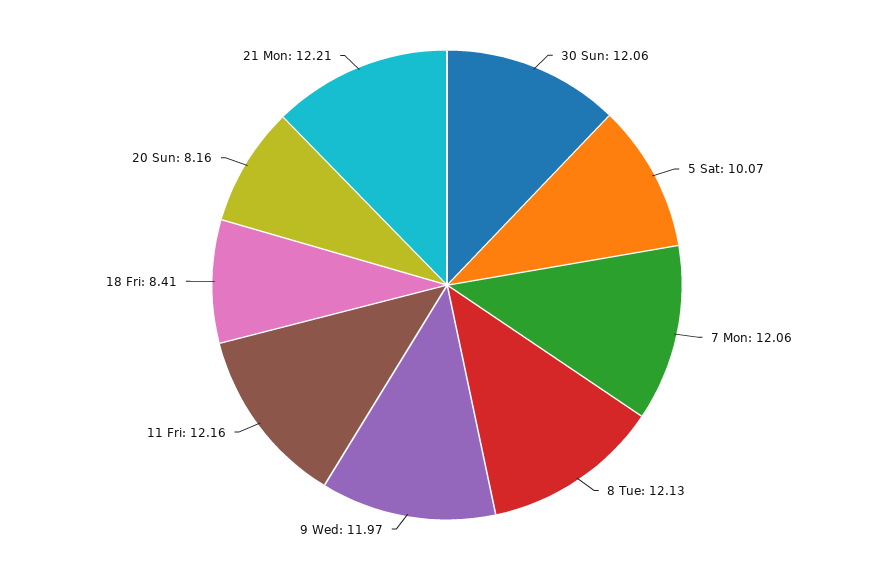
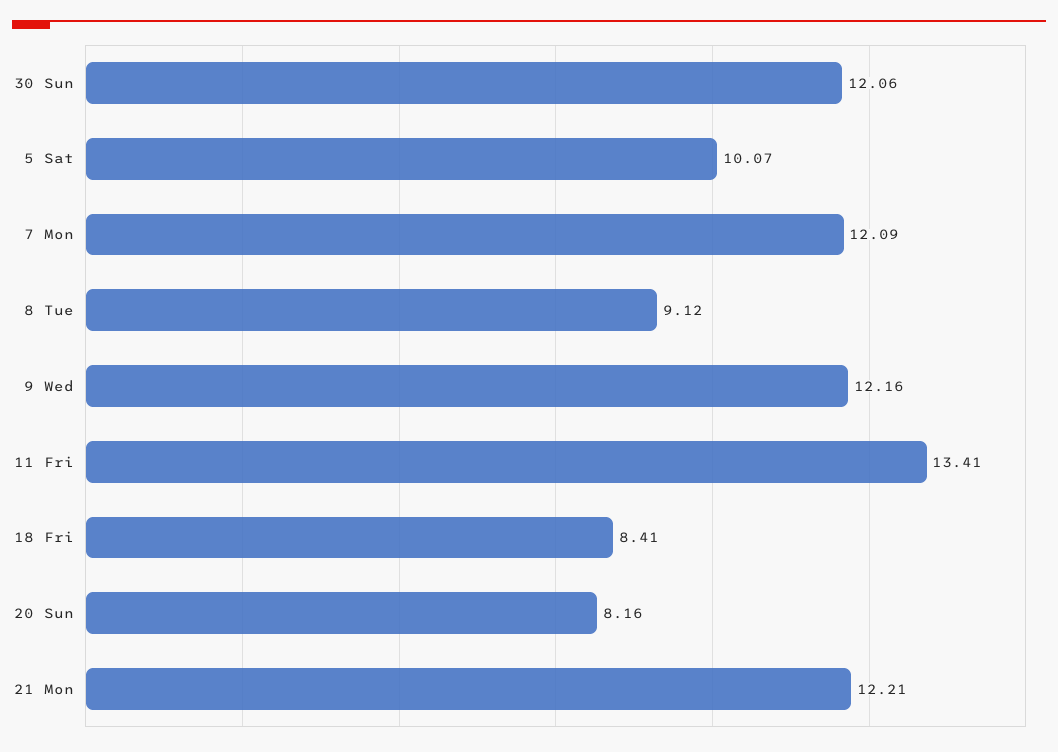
7 Mon: 12.06 -> 12.09
8 Tue: 12.13 -> 9.12
9 Wed: 11.97 -> 12.16
11 Fri: 12.16 -> 13.41

